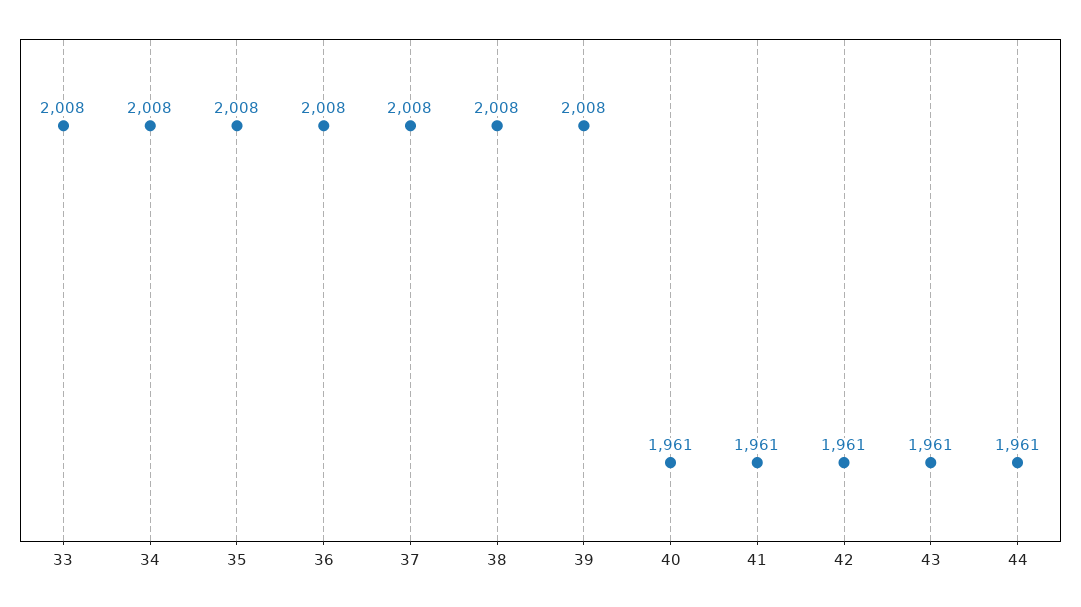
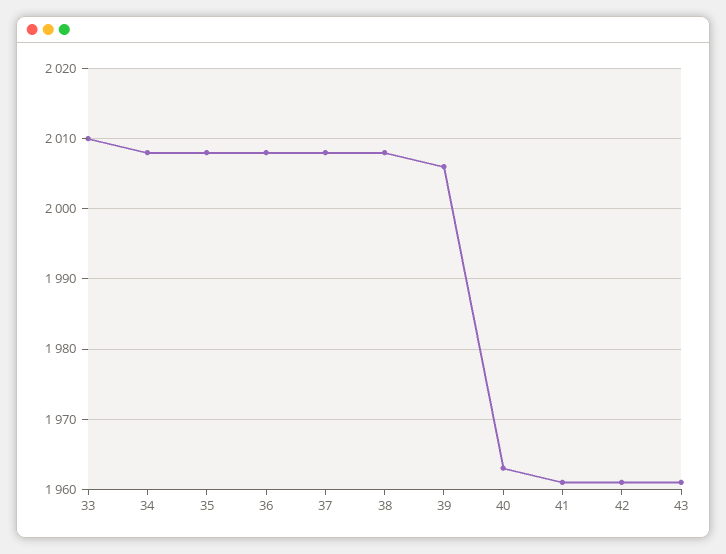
33: 2008 -> 2010
39: 2008 -> 2006
40: 1961 -> 1963
44: 1961 -> none

